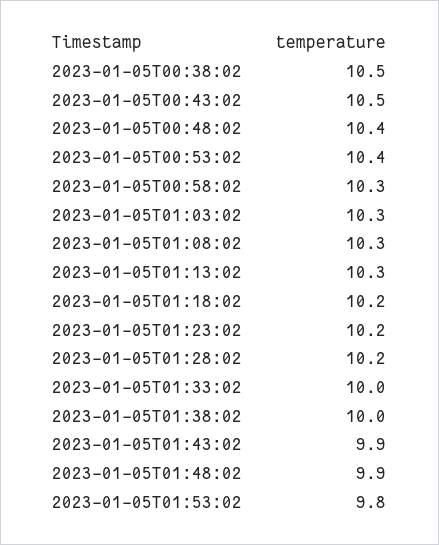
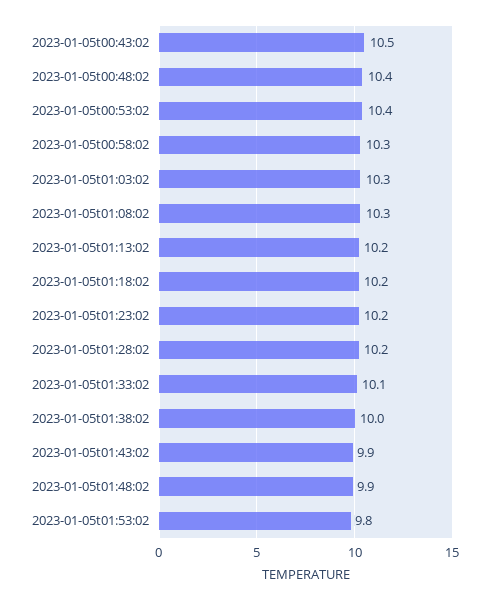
2023-01-05T00:38:02: 10.5 -> none
2023-01-05T01:13:02: 10.3 -> 10.2
2023-01-05T01:33:02: 10 -> 10.1

